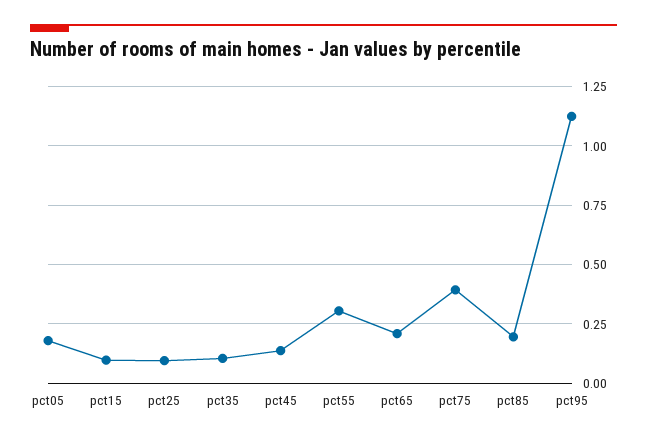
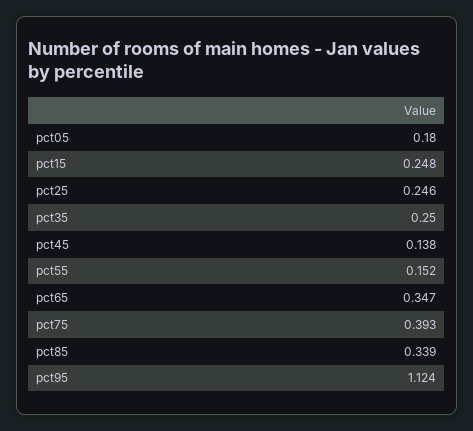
pct15: 0.1 -> 0.248
pct25: 0.1 -> 0.246
pct35: 0.1 -> 0.25
pct55: 0.3 -> 0.152
pct65: 0.2 -> 0.347
pct85: 0.2 -> 0.339

